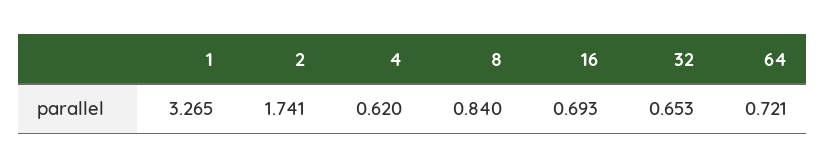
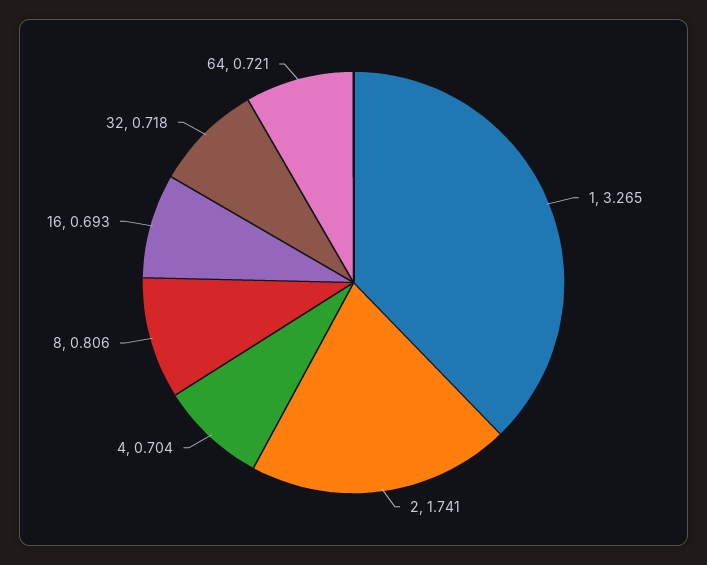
4: 0.62 -> 0.704
8: 0.84 -> 0.806
32: 0.653 -> 0.718

